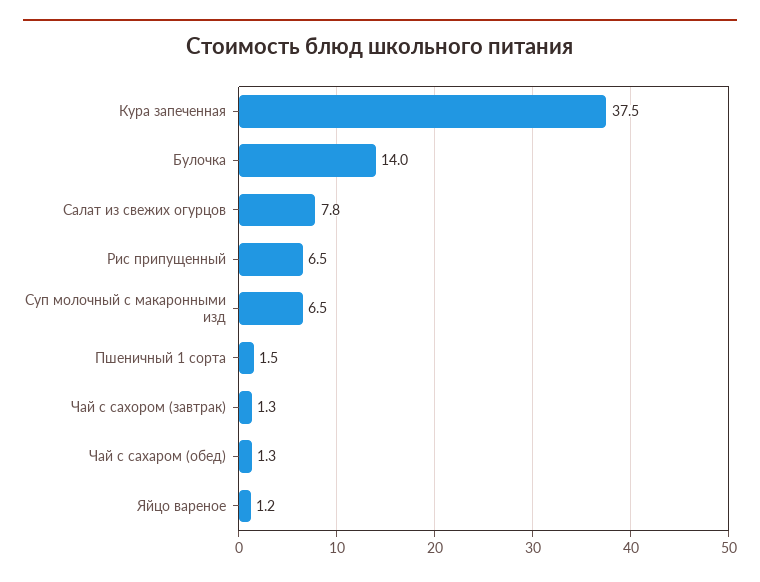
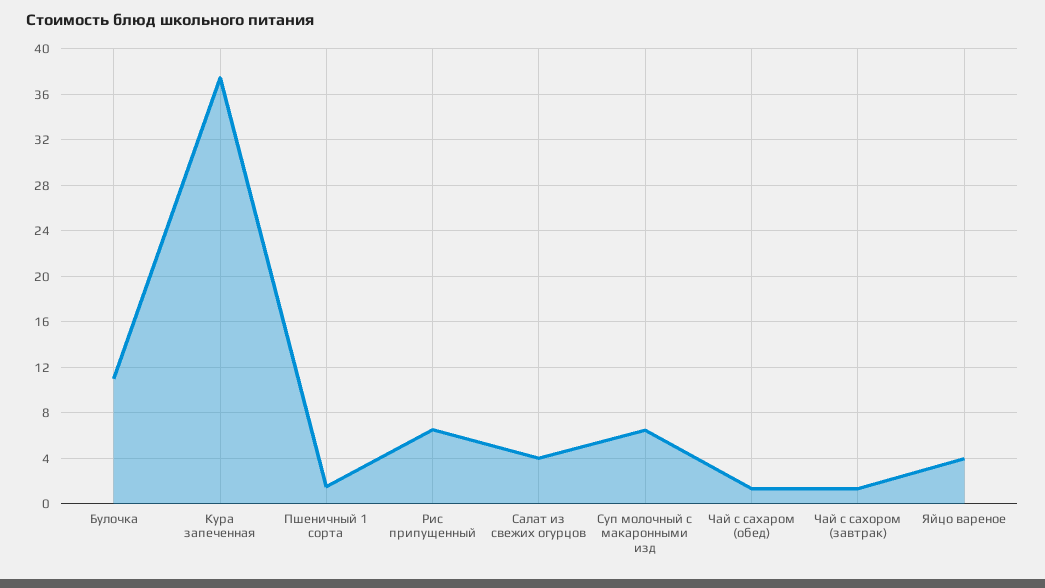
Булочка: 14 -> 11
Салат из свежих огурцов: 7.8 -> 4
Яйцо вареное: 1.2 -> 4

